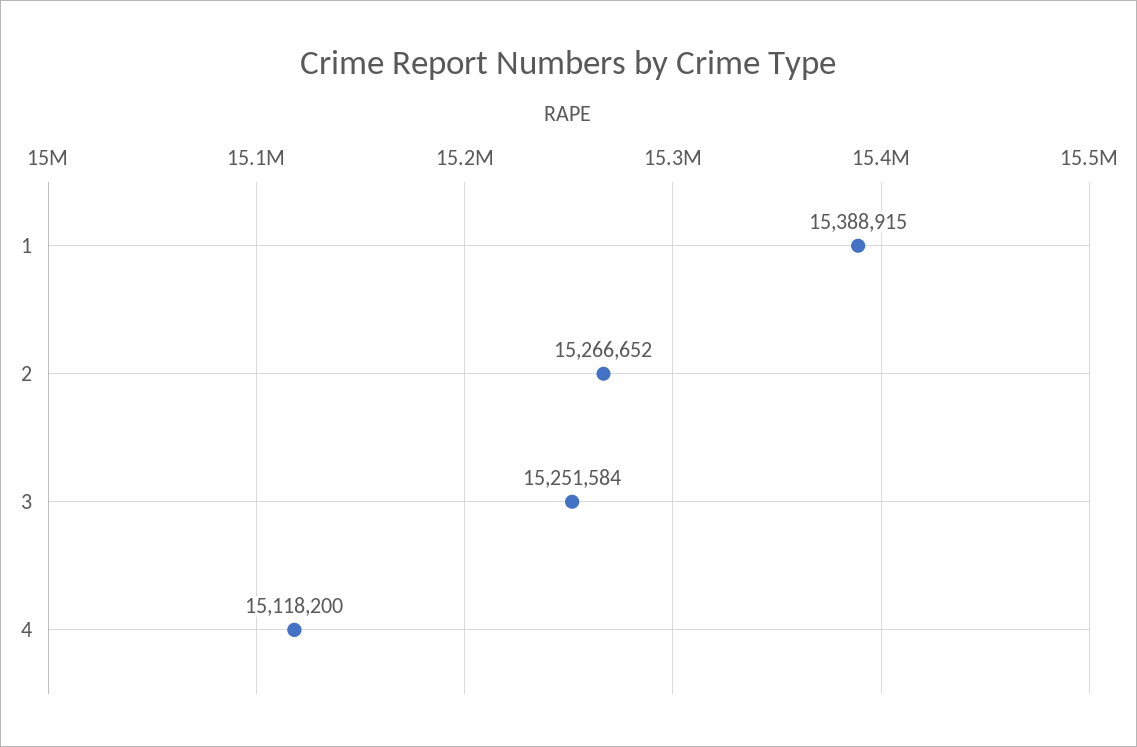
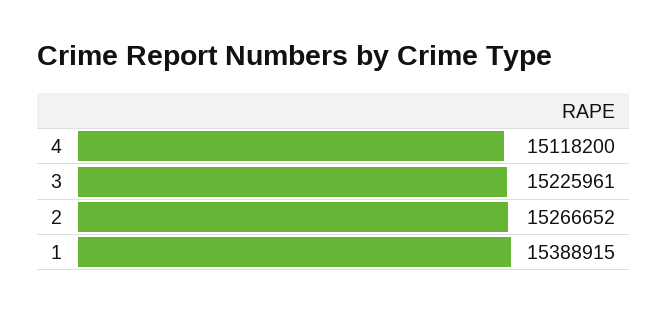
3: 15251584 -> 15225961

